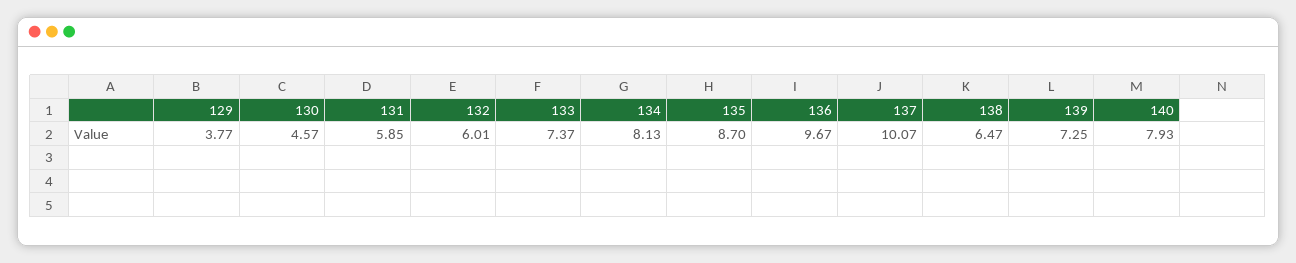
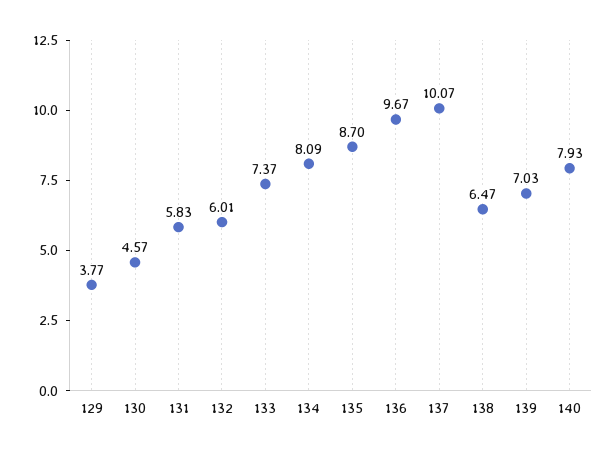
131: 5.85 -> 5.83
134: 8.13 -> 8.09
139: 7.25 -> 7.03

